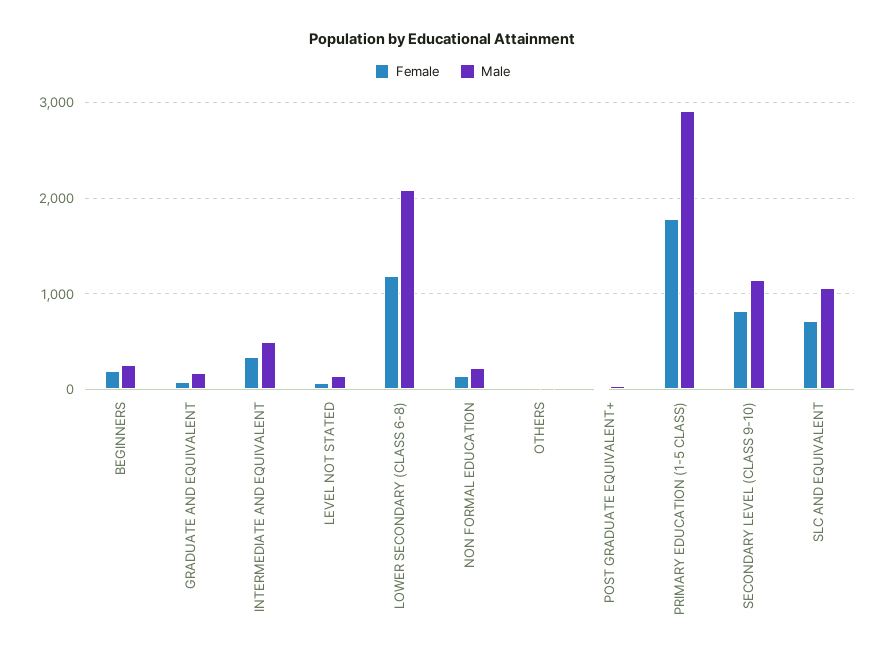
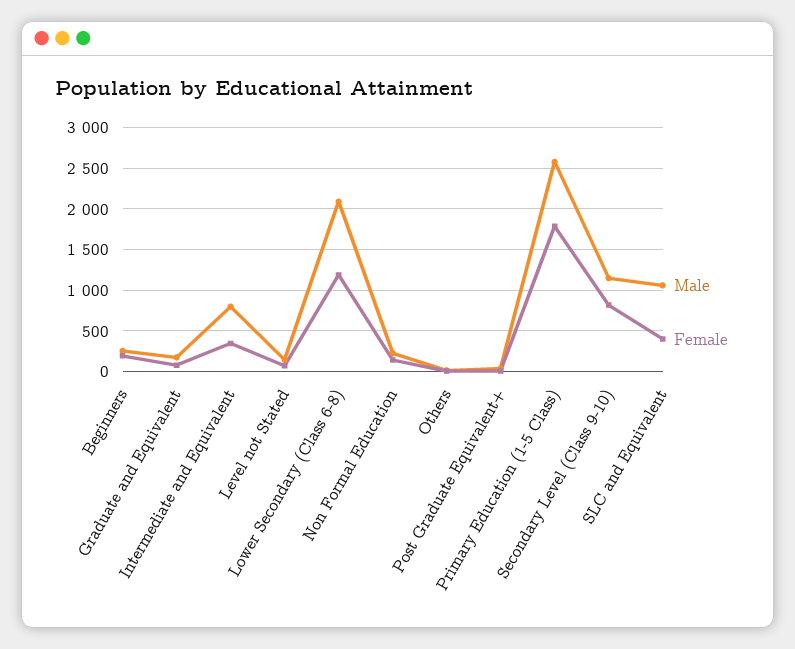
Male, INTERMEDIATE AND EQUIVALENT: 500 -> 800
Male, PRIMARY EDUCATION (1-5 CLASS): 2900 -> 2600
Female, SLC AND EQUIVALENT: 700 -> 400

